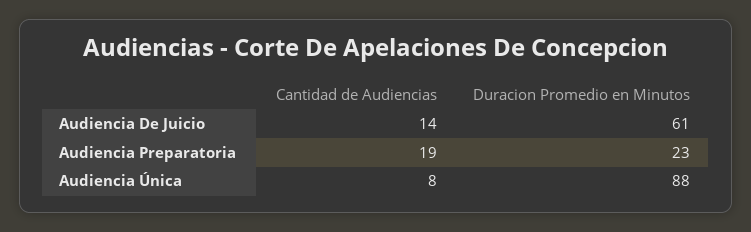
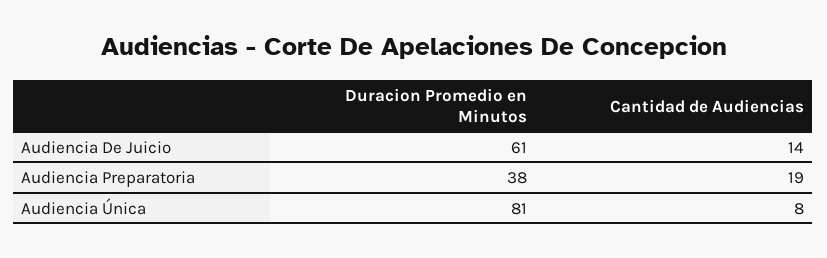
Duracion Promedio en Minutos, Audiencia Preparatoria: 23 -> 38
Duracion Promedio en Minutos, Audiencia Única: 88 -> 81

